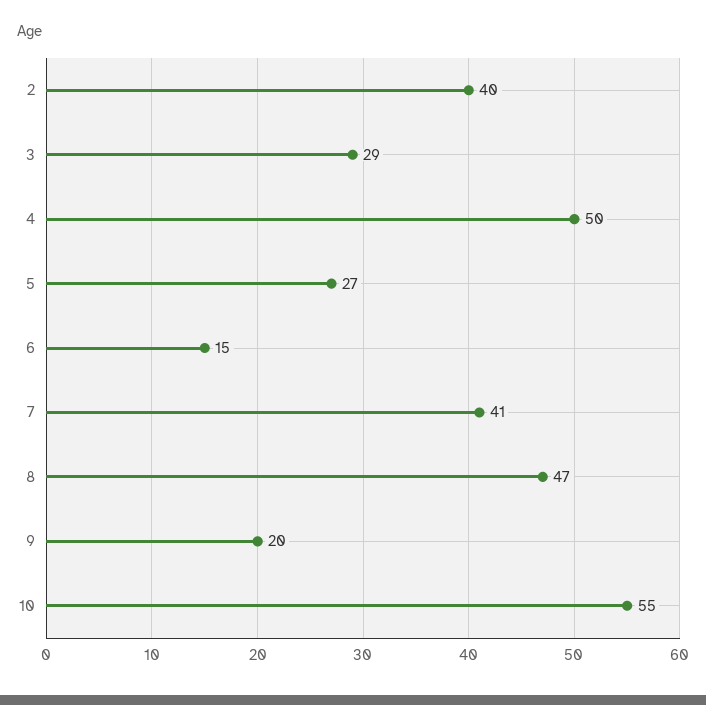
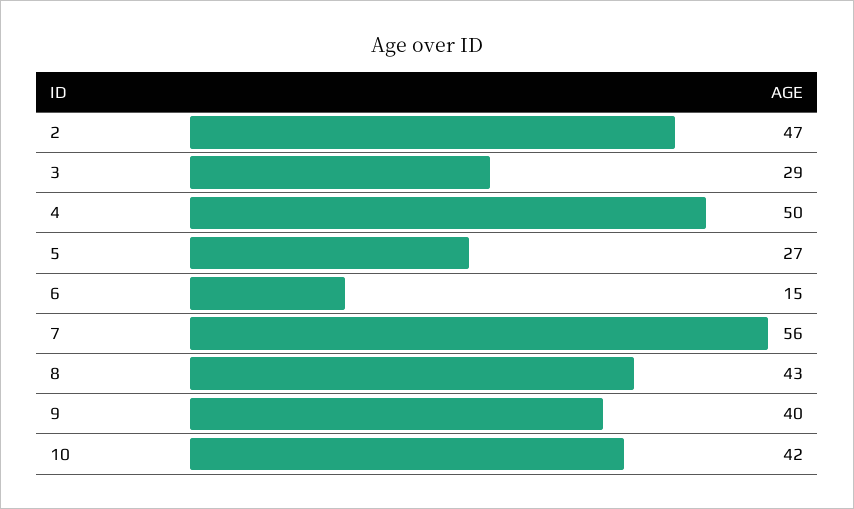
2: 40 -> 47
7: 41 -> 56
8: 47 -> 43
9: 20 -> 40
10: 55 -> 42

